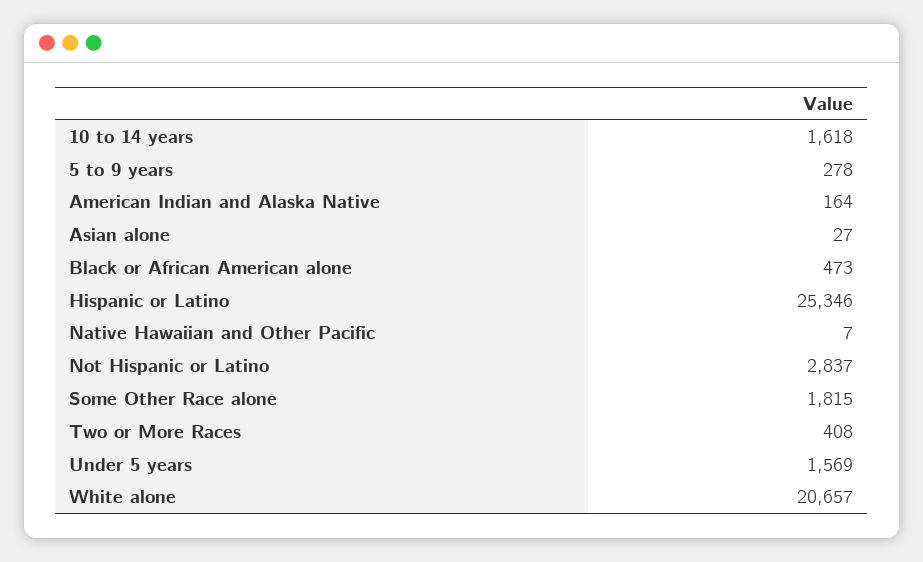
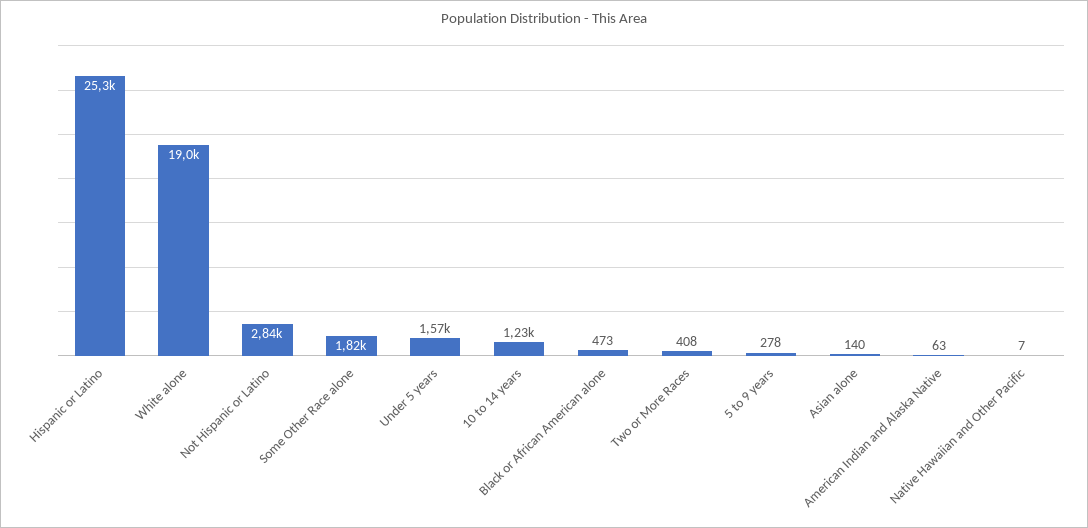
10 to 14 years: 1618 -> 1230
American Indian and Alaska Native: 164 -> 63
Asian alone: 27 -> 140
White alone: 20657 -> 19000

